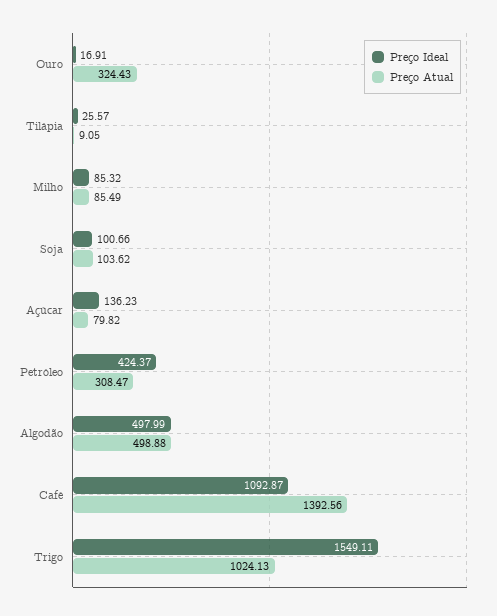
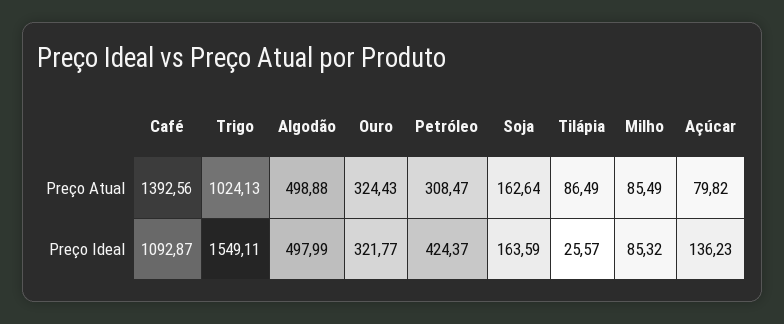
Preço Ideal, Ouro: 16.91 -> 321.77
Preço Atual, Tilápia: 9.05 -> 86.49
Preço Ideal, Soja: 100.66 -> 163.59
Preço Atual, Soja: 103.62 -> 162.64

